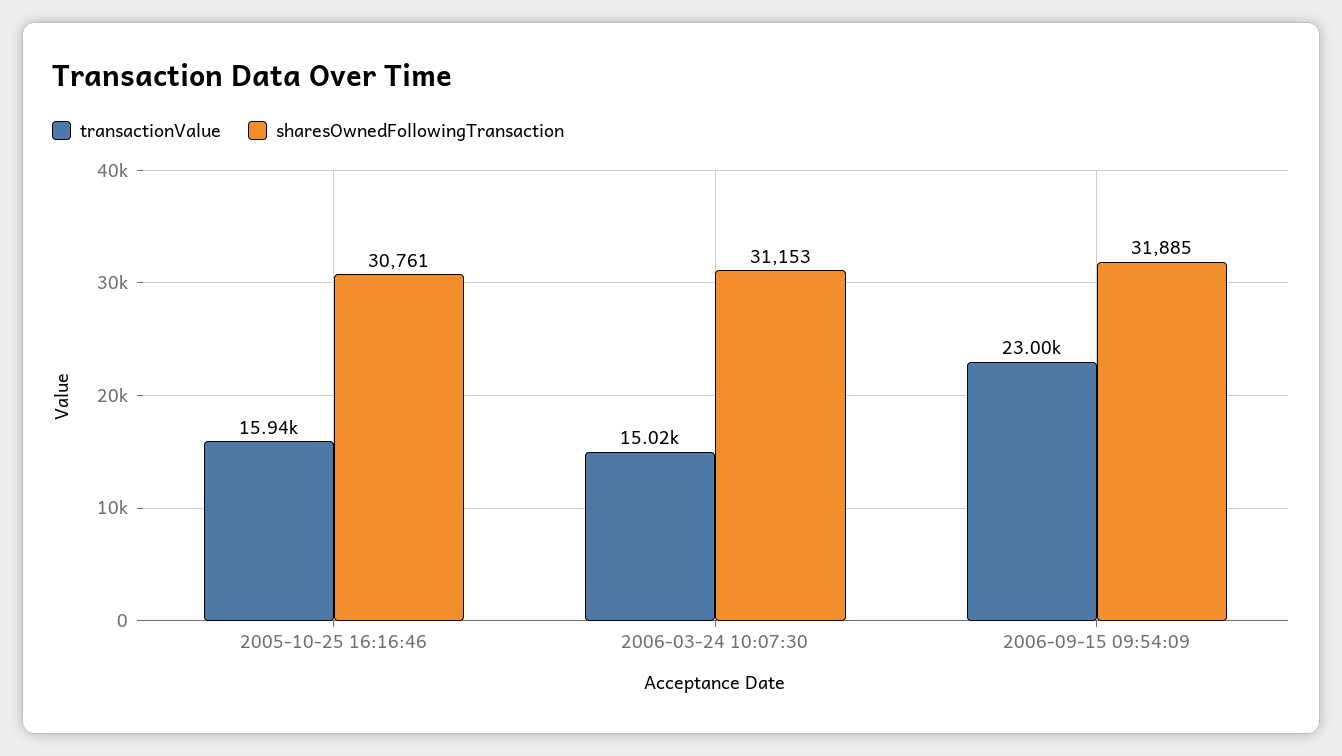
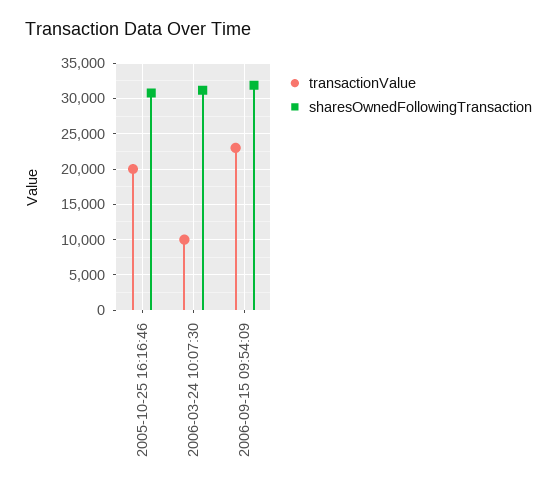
transactionValue, 2005-10-25 16:16:46: 15940 -> 20000
transactionValue, 2006-03-24 10:07:30: 15020 -> 10000

